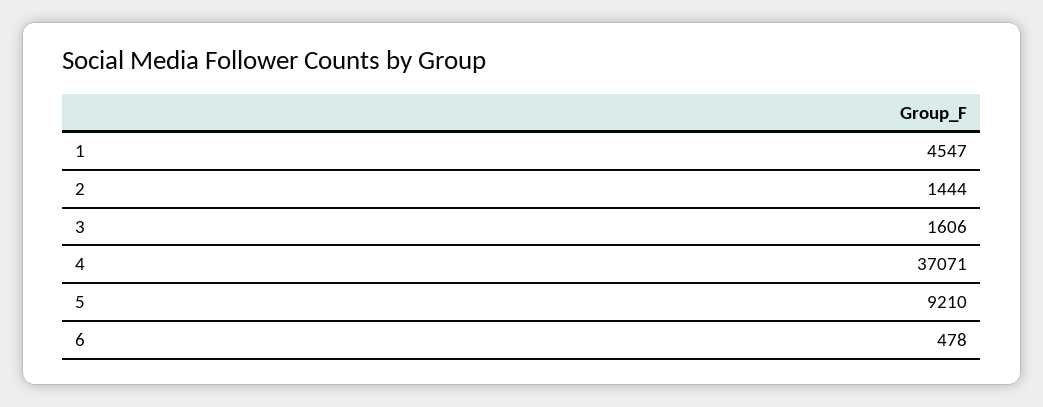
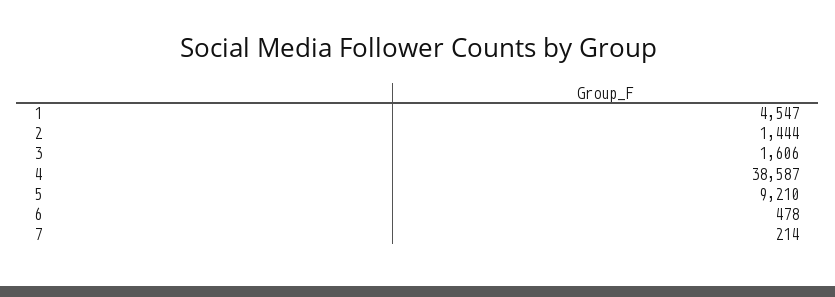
4: 37071 -> 38587
7: none -> 214

